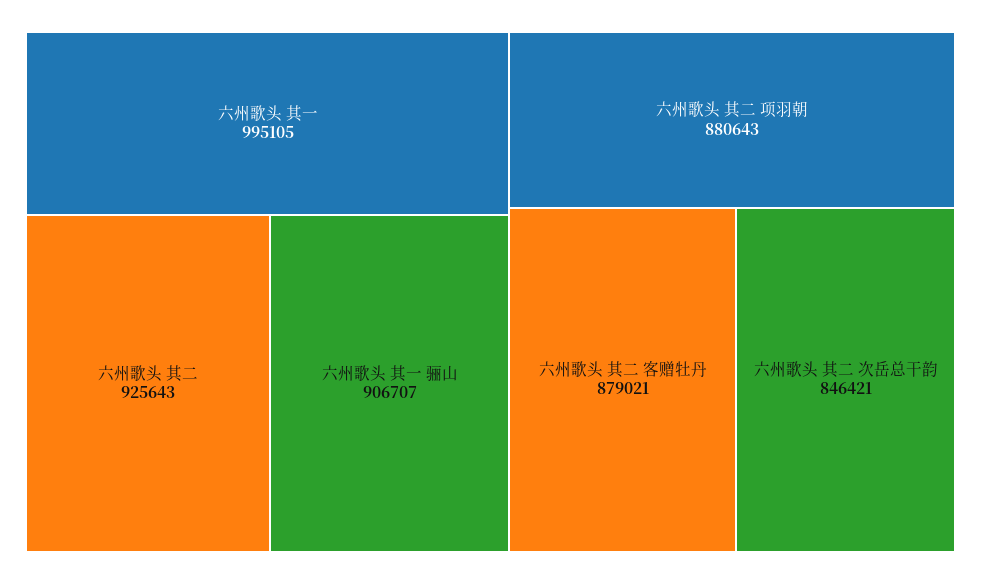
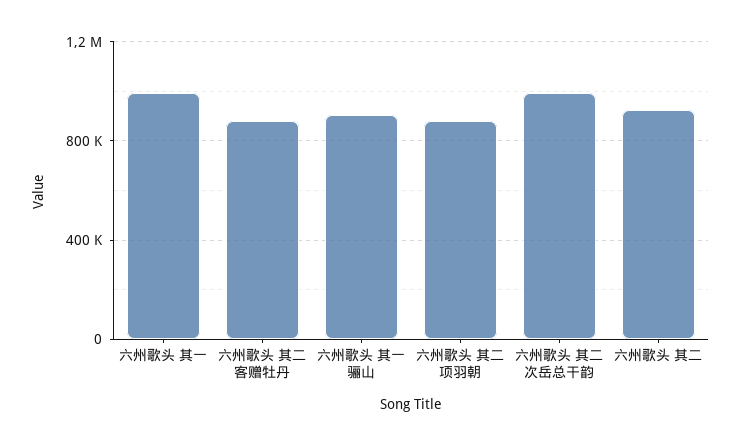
六州歌头 其二 次岳总干韵: 846421 -> 1000000

